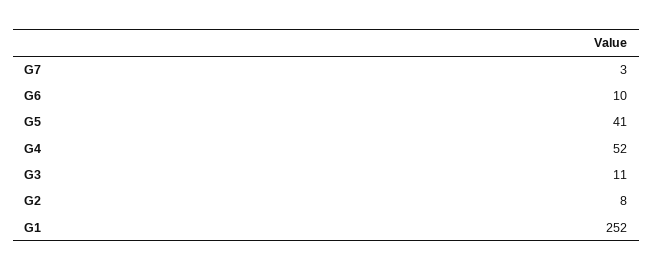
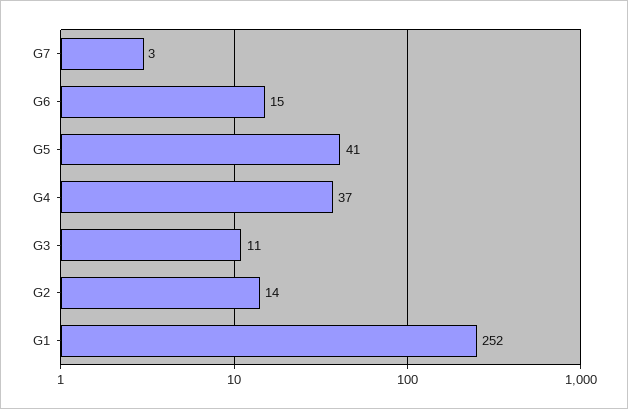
G6: 10 -> 15
G4: 52 -> 37
G2: 8 -> 14

